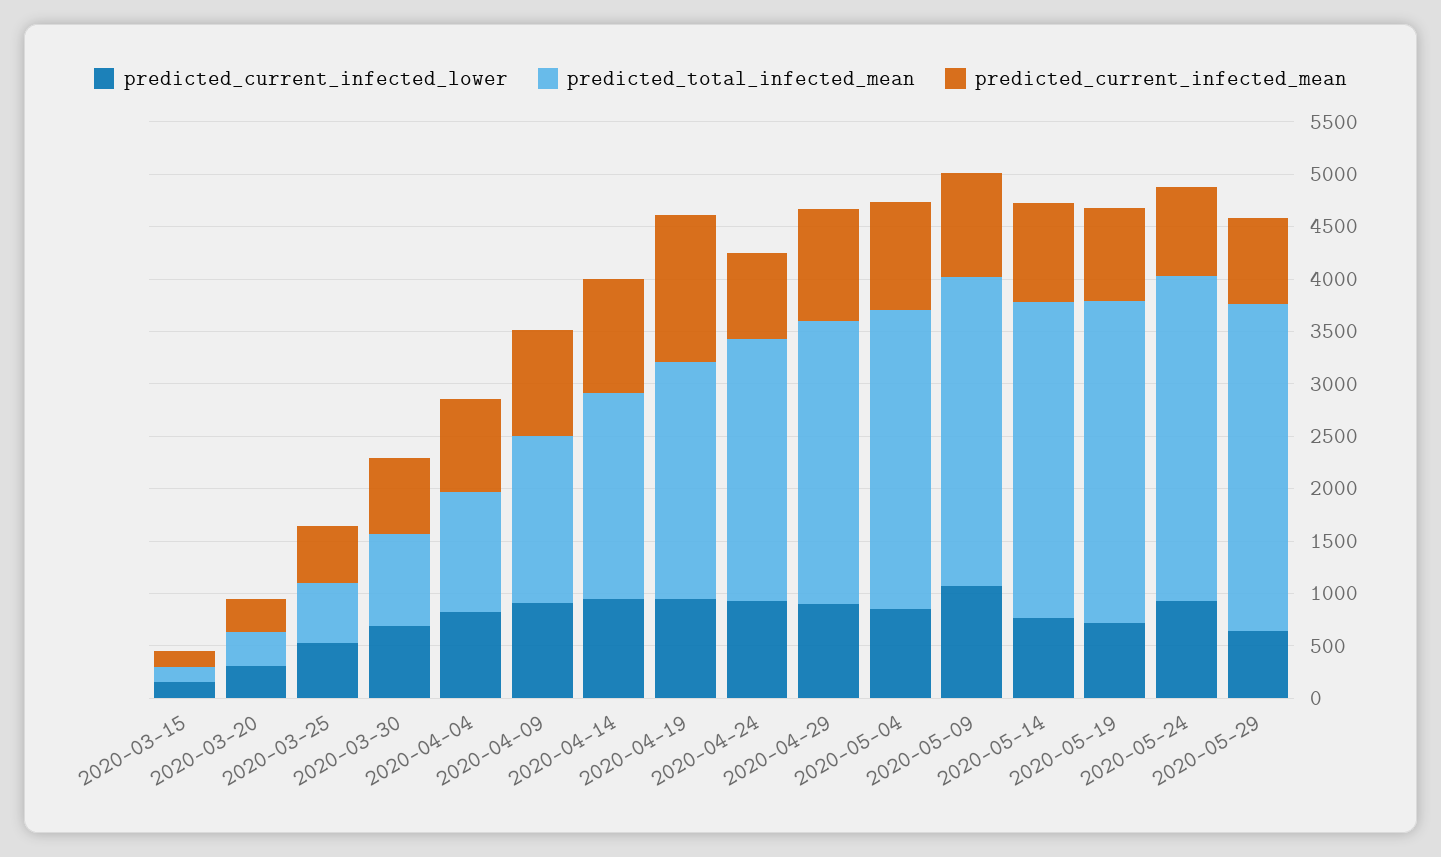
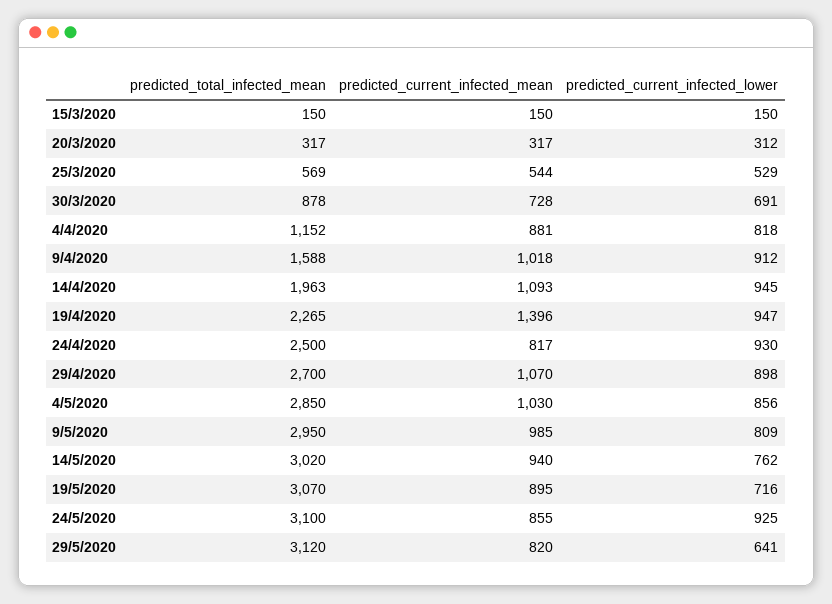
predicted_current_infected_lower, 2020-05-09: 1100 -> 809

